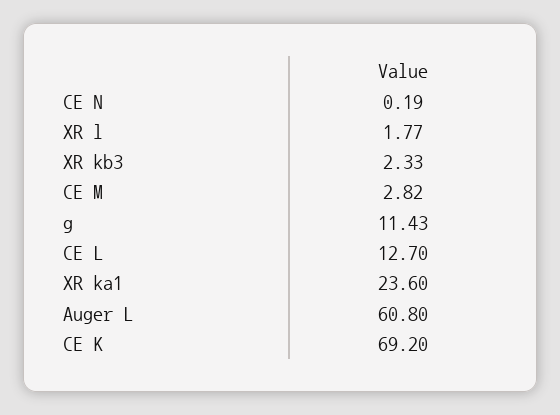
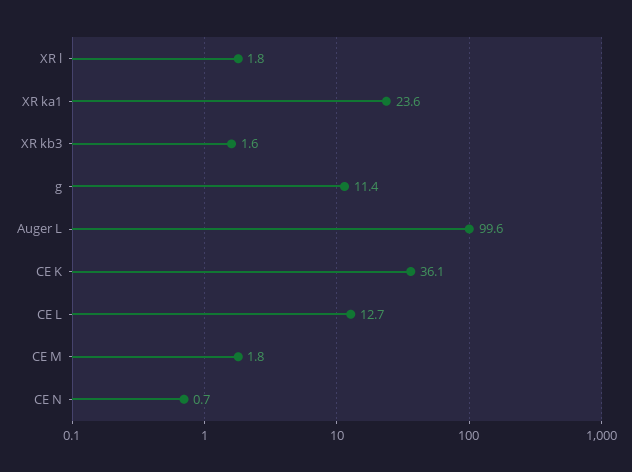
CE N: 0.19 -> 0.7
XR kb3: 2.33 -> 1.6
CE M: 2.82 -> 1.8
Auger L: 60.8 -> 99.6
CE K: 69.2 -> 36.1

